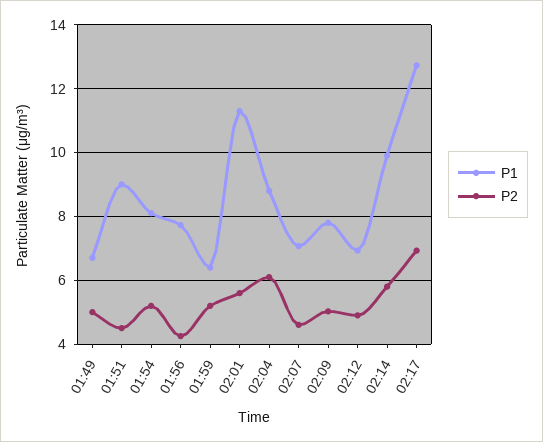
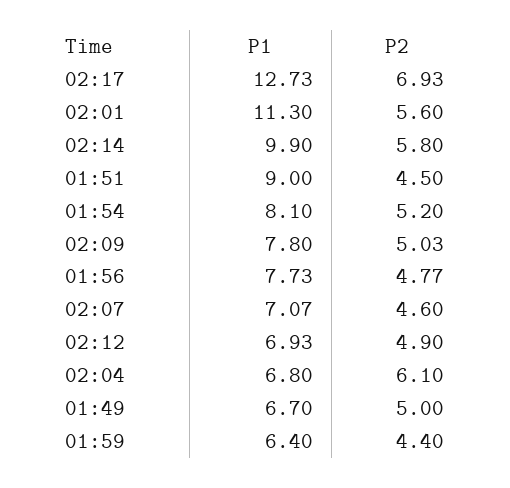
P2, 01:56: 4.2 -> 4.77
P2, 01:59: 5.2 -> 4.4
P1, 02:04: 8.8 -> 6.8

